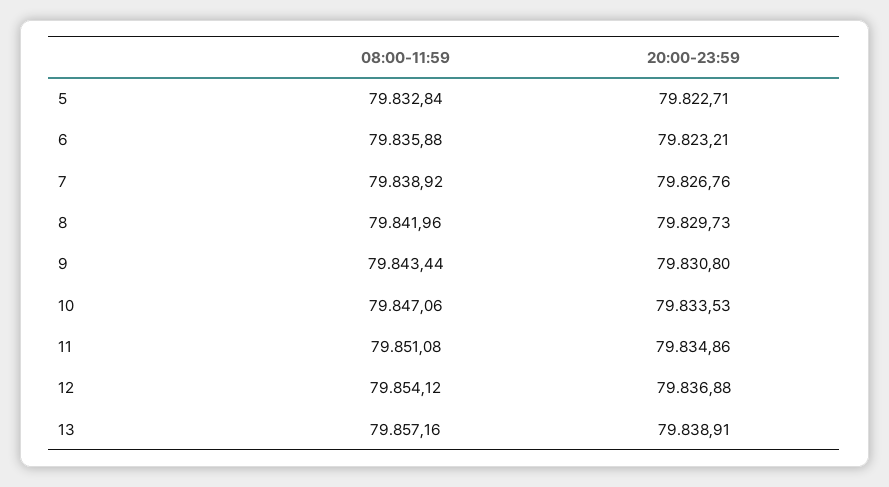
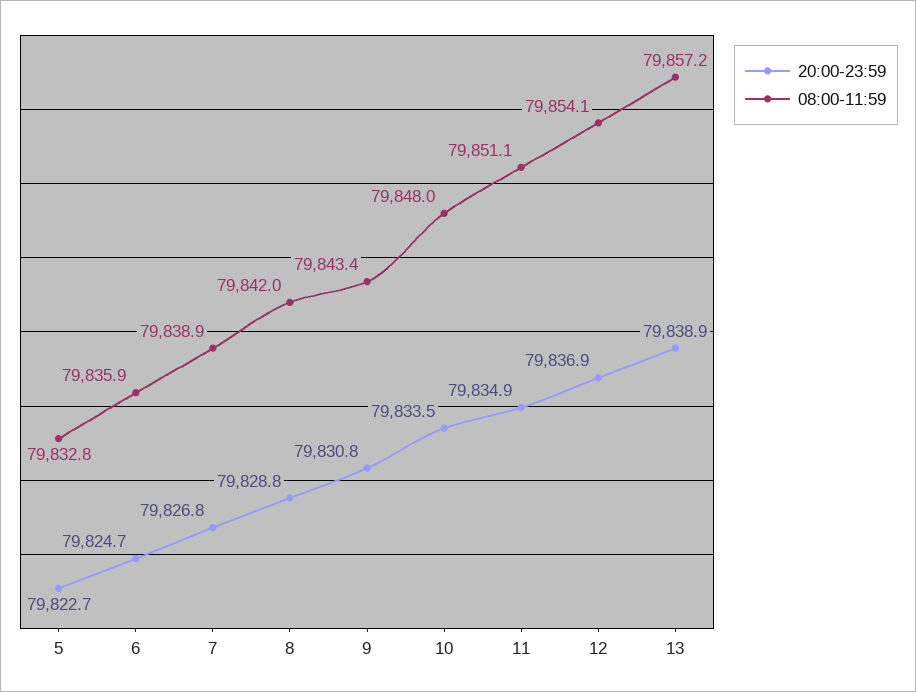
20:00-23:59, 6: 79823.21 -> 79824.7
20:00-23:59, 8: 79829.73 -> 79828.8
08:00-11:59, 10: 79847.06 -> 79848

